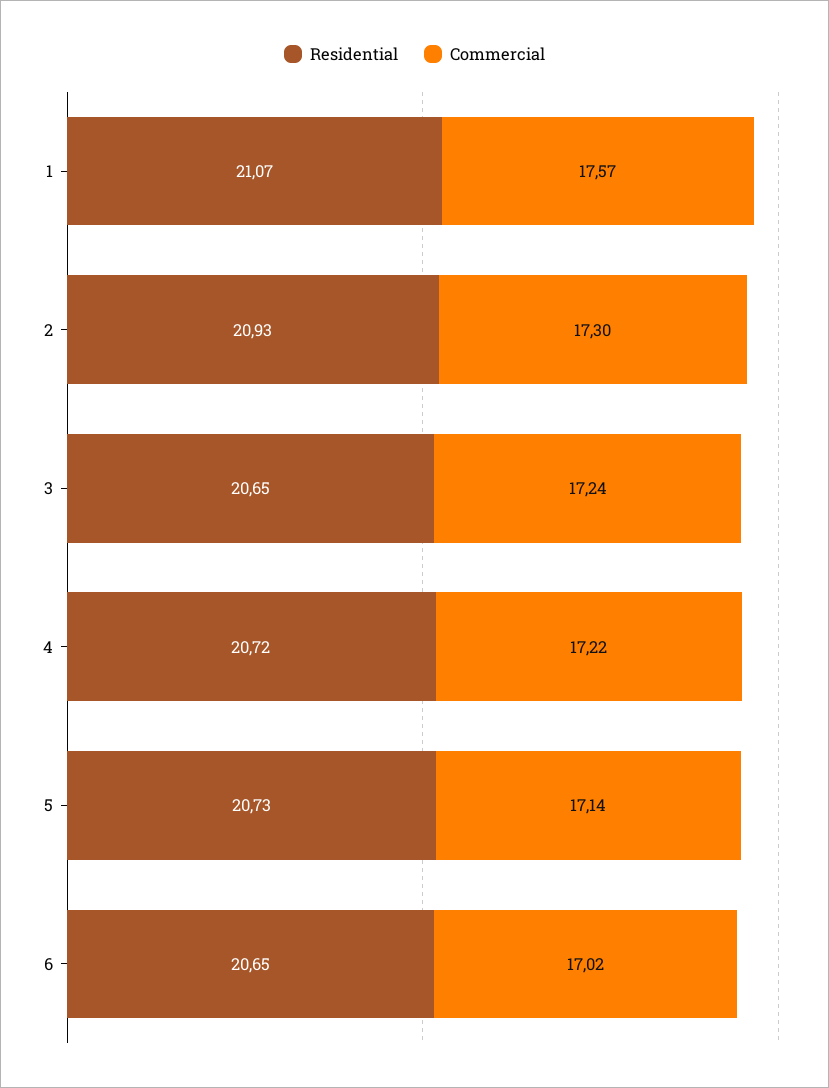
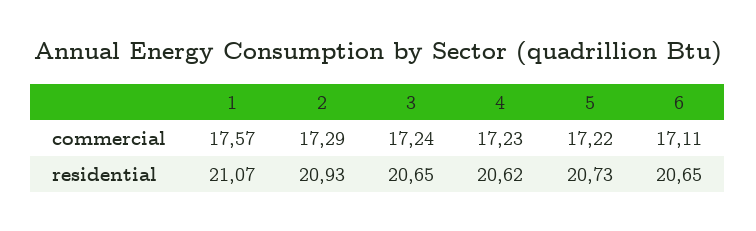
Commercial, 2: 17.3 -> 17.29
Residential, 4: 20.72 -> 20.62
Commercial, 4: 17.22 -> 17.23
Commercial, 5: 17.14 -> 17.22
Commercial, 6: 17.02 -> 17.11

